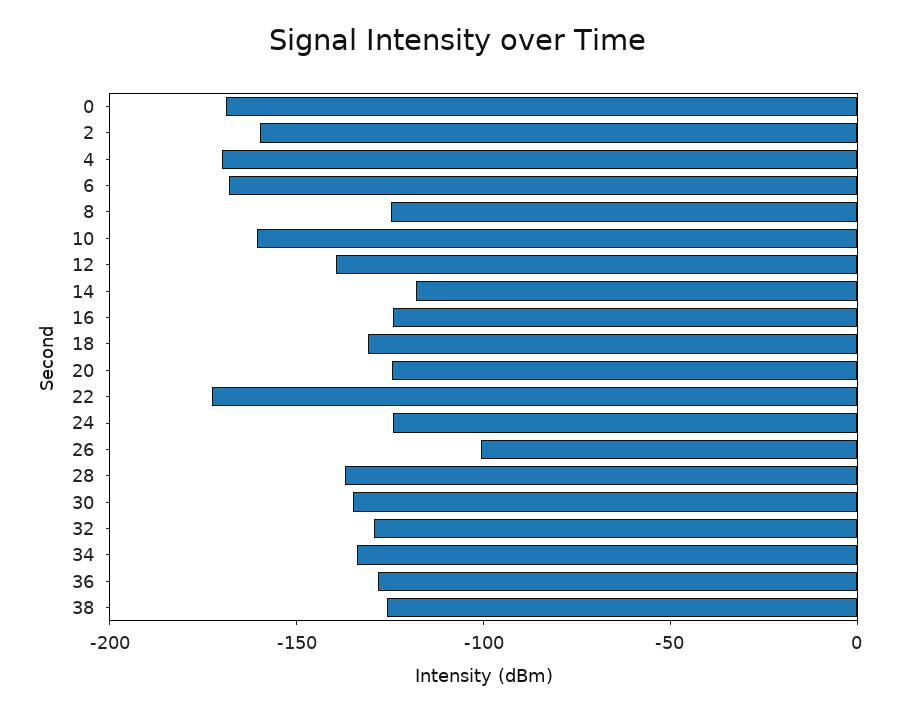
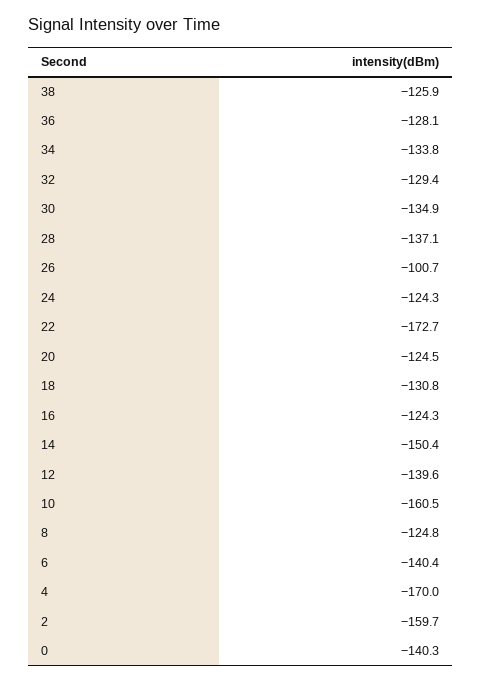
0: -170 -> -140.3
6: -170 -> -140.4
14: -120 -> -150.4

